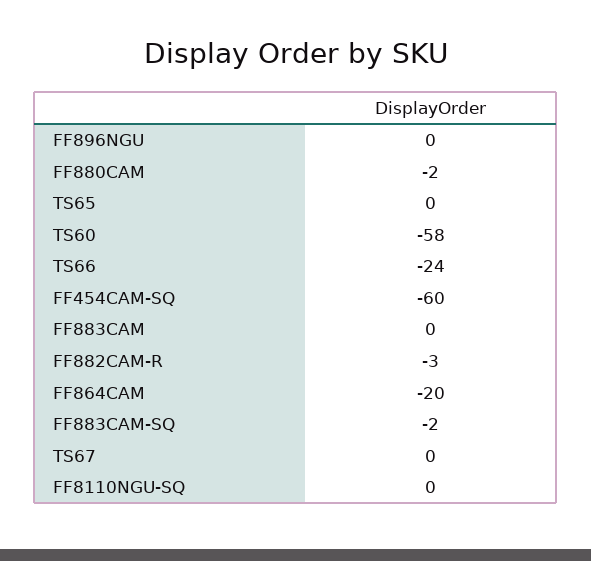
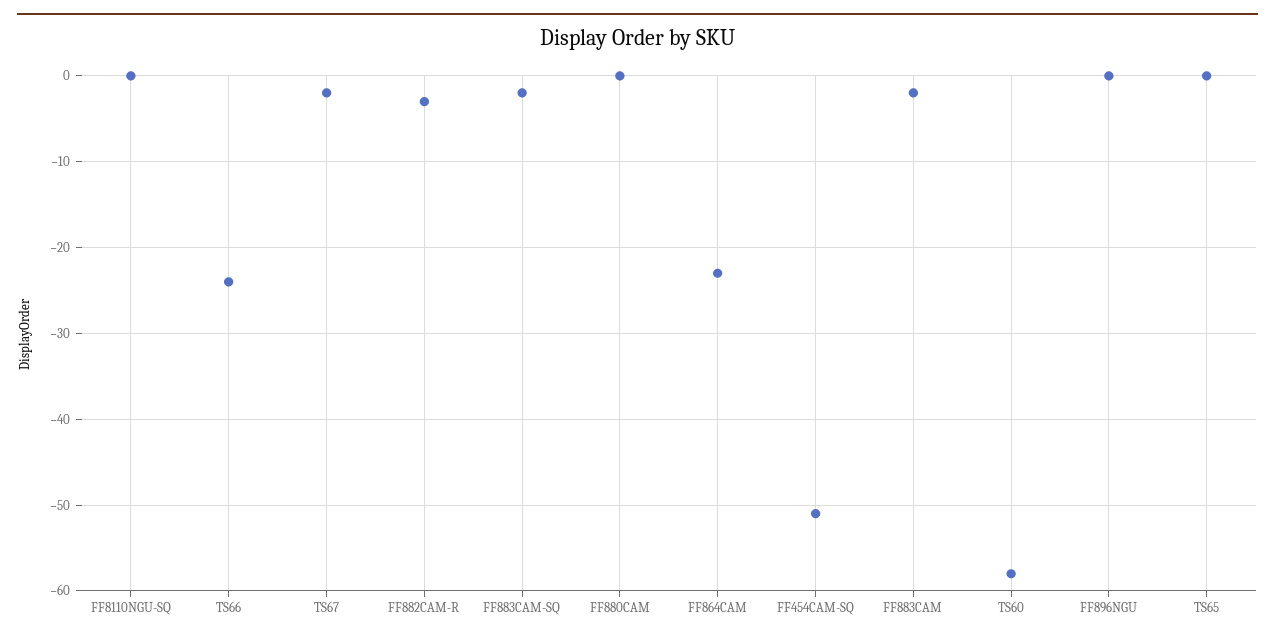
FF880CAM: -2 -> 0
FF454CAM-SQ: -60 -> -51
FF883CAM: 0 -> -2
FF864CAM: -20 -> -23
TS67: 0 -> -2

